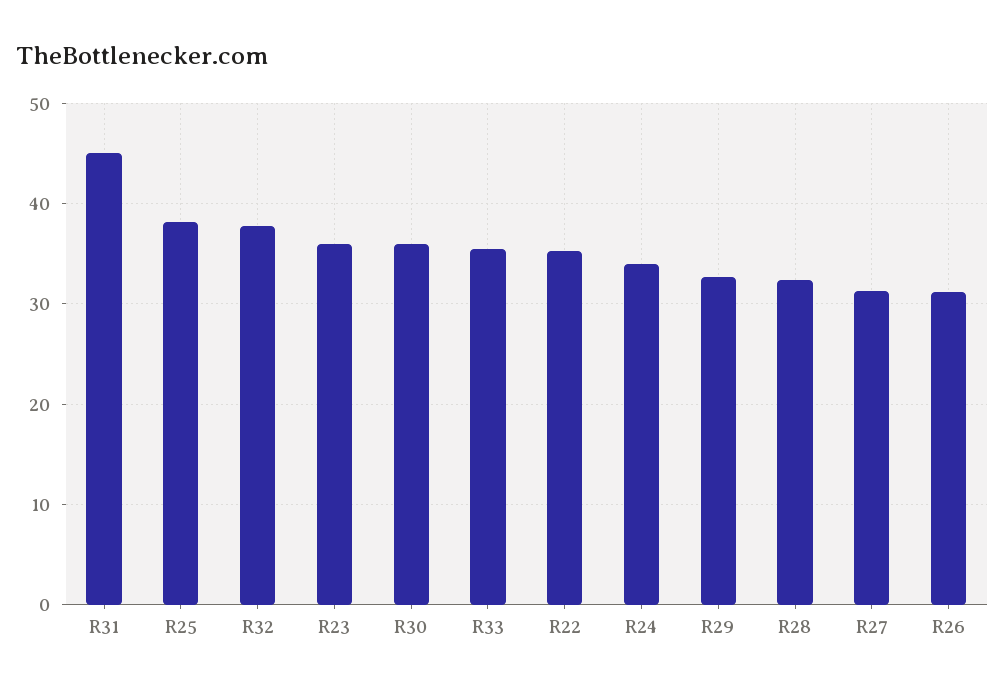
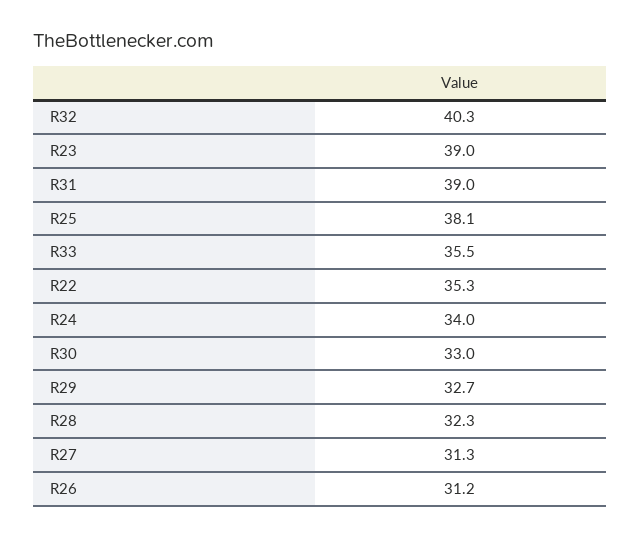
R31: 45 -> 39
R32: 38 -> 40.3
R23: 36 -> 39
R30: 36 -> 33

